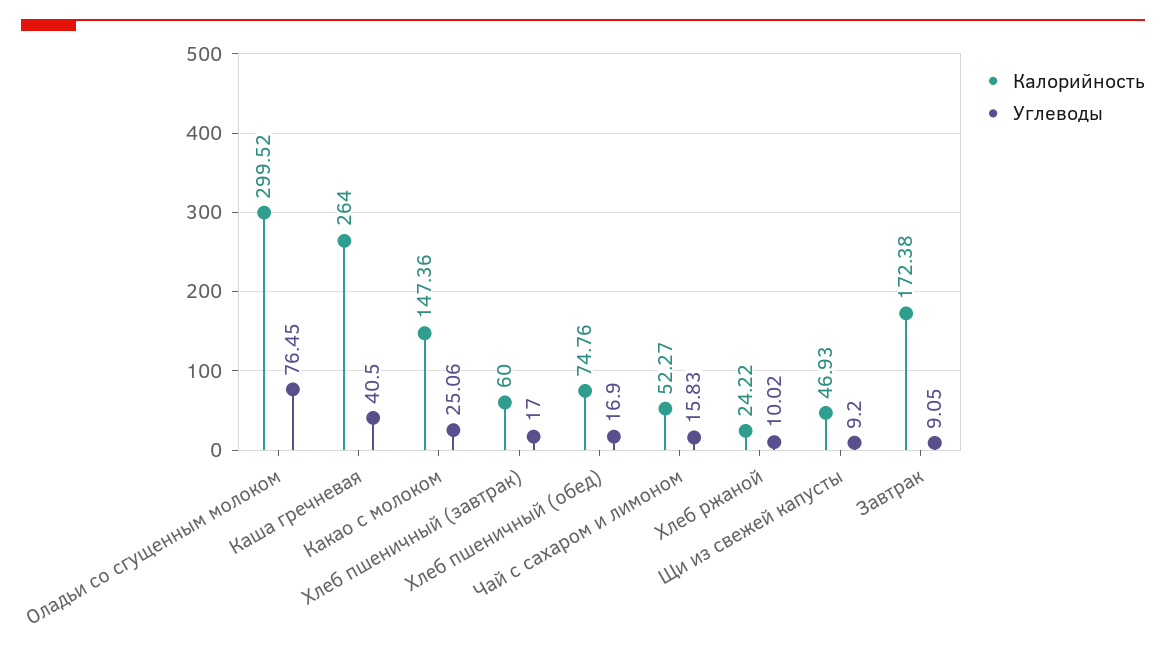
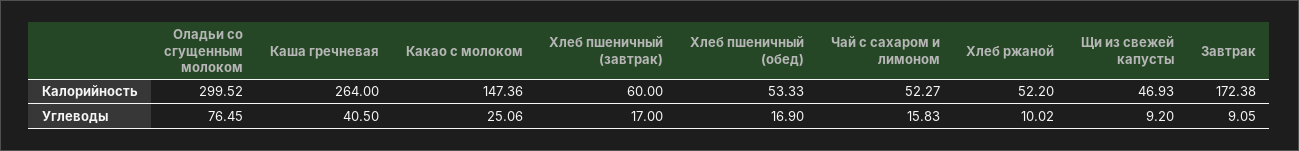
Калорийность, Хлеб пшеничный (обед): 74.76 -> 53.33
Калорийность, Хлеб ржаной: 24.22 -> 52.2

